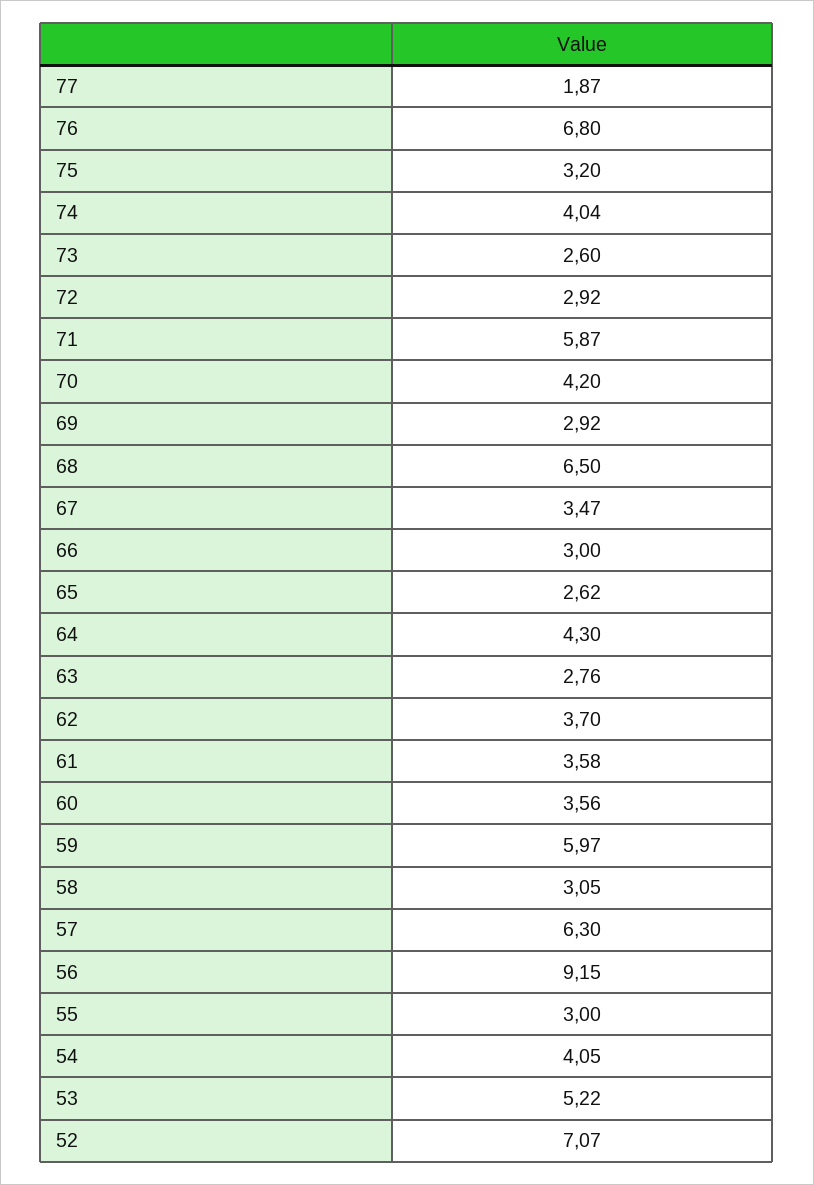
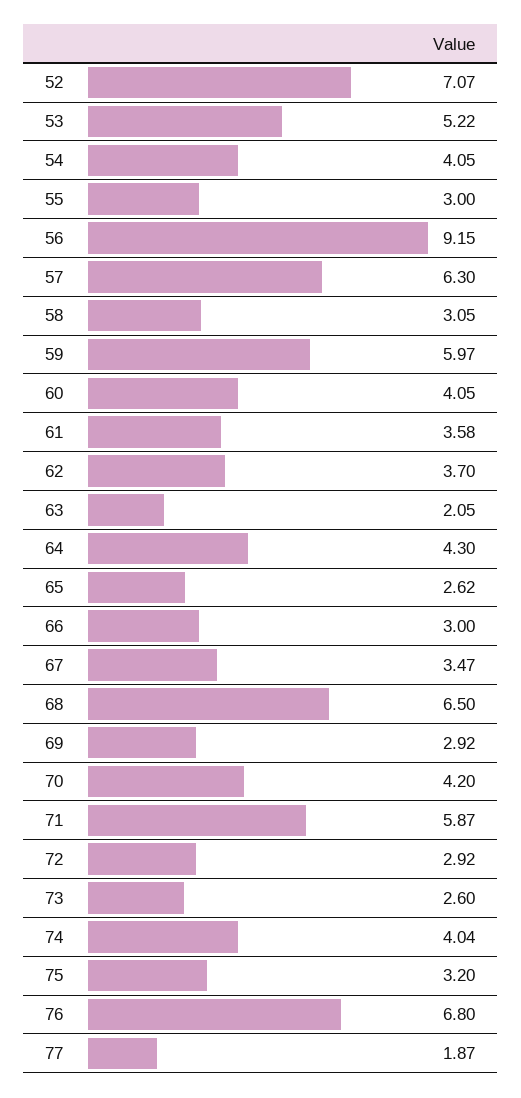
63: 2.76 -> 2.05
60: 3.56 -> 4.05

